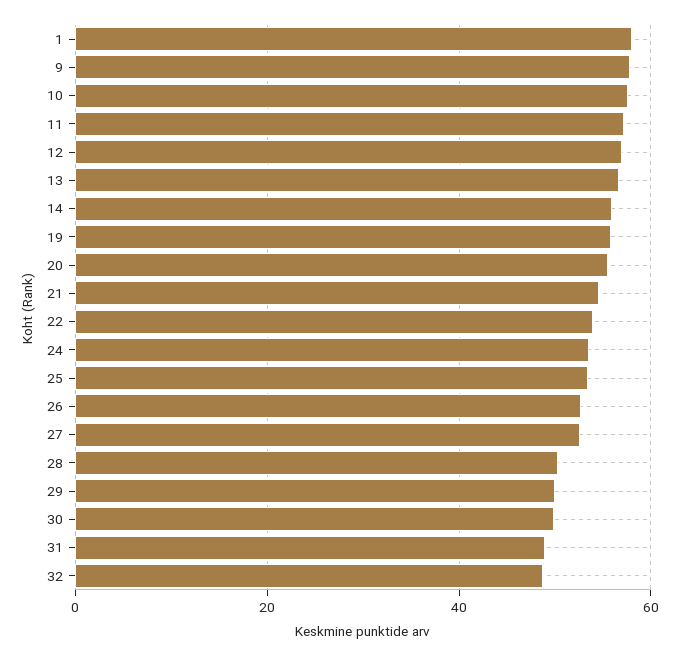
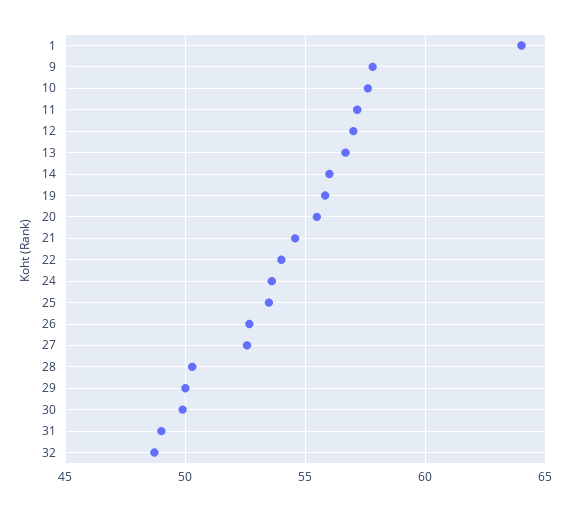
1: 58 -> 64

